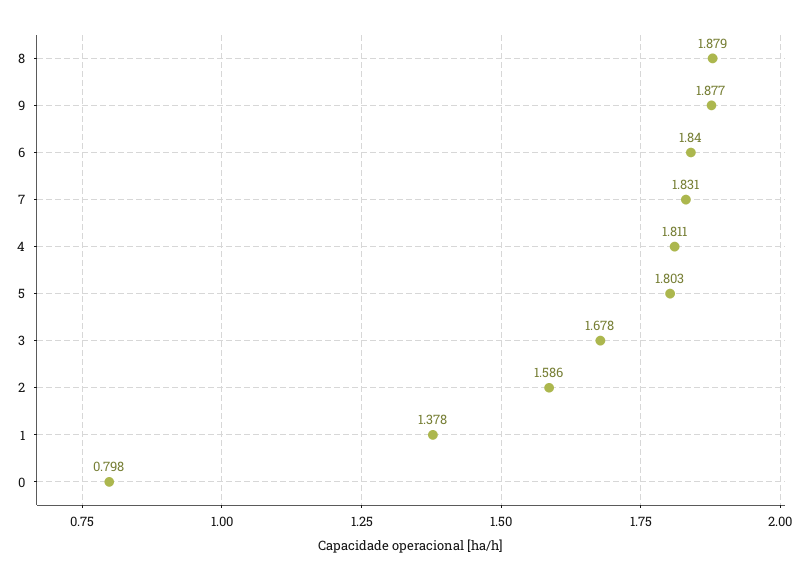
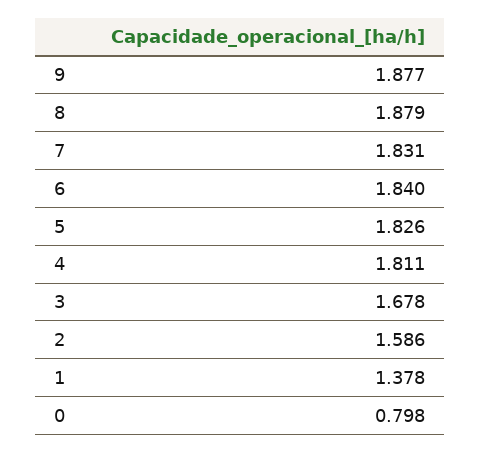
5: 1.803 -> 1.826

